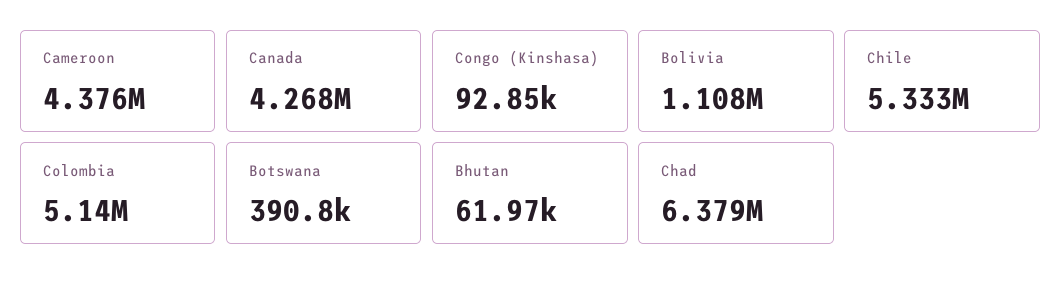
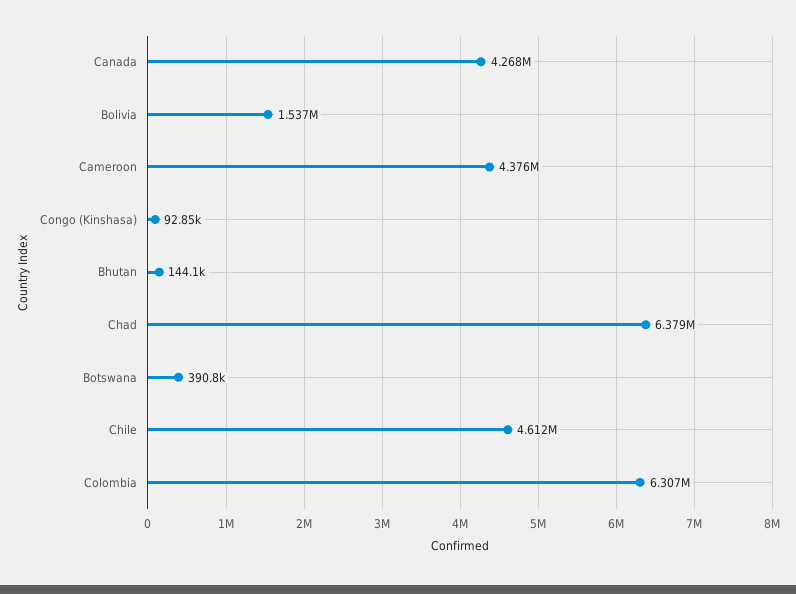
Bolivia: 1108000 -> 1537000
Chile: 5333000 -> 4612000
Colombia: 5140000 -> 6307000
Bhutan: 61970 -> 144100

